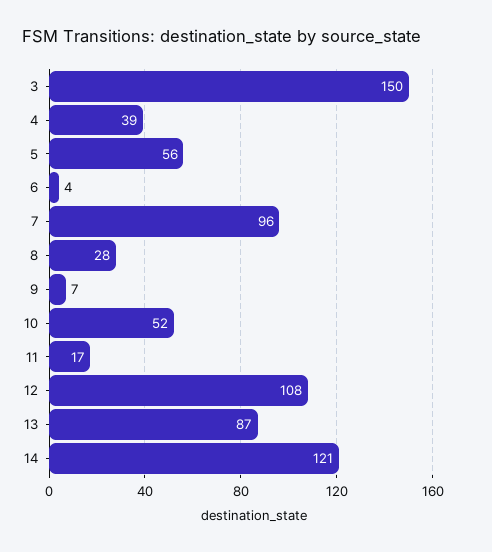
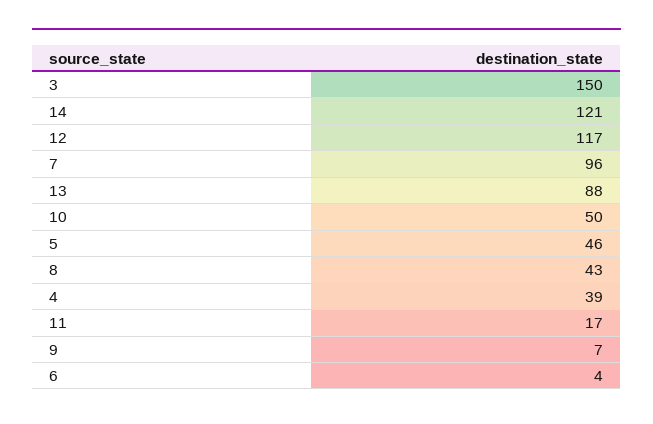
5: 56 -> 46
8: 28 -> 43
10: 52 -> 50
12: 108 -> 117
13: 87 -> 88

